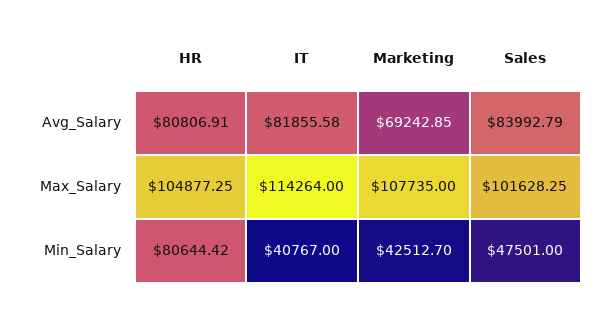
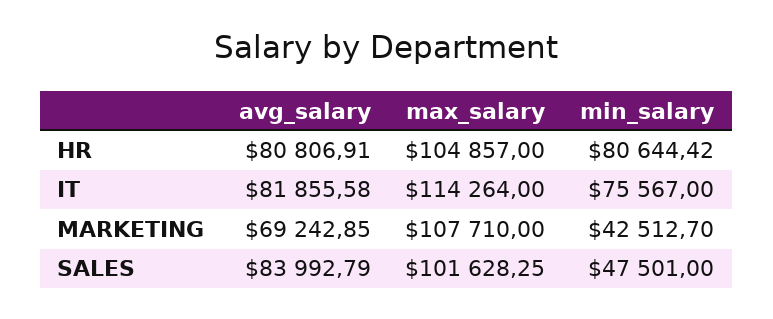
HR, Max_Salary: 104877.25 -> 104857
Marketing, Max_Salary: 107735 -> 107710
IT, Min_Salary: 40767 -> 75567

